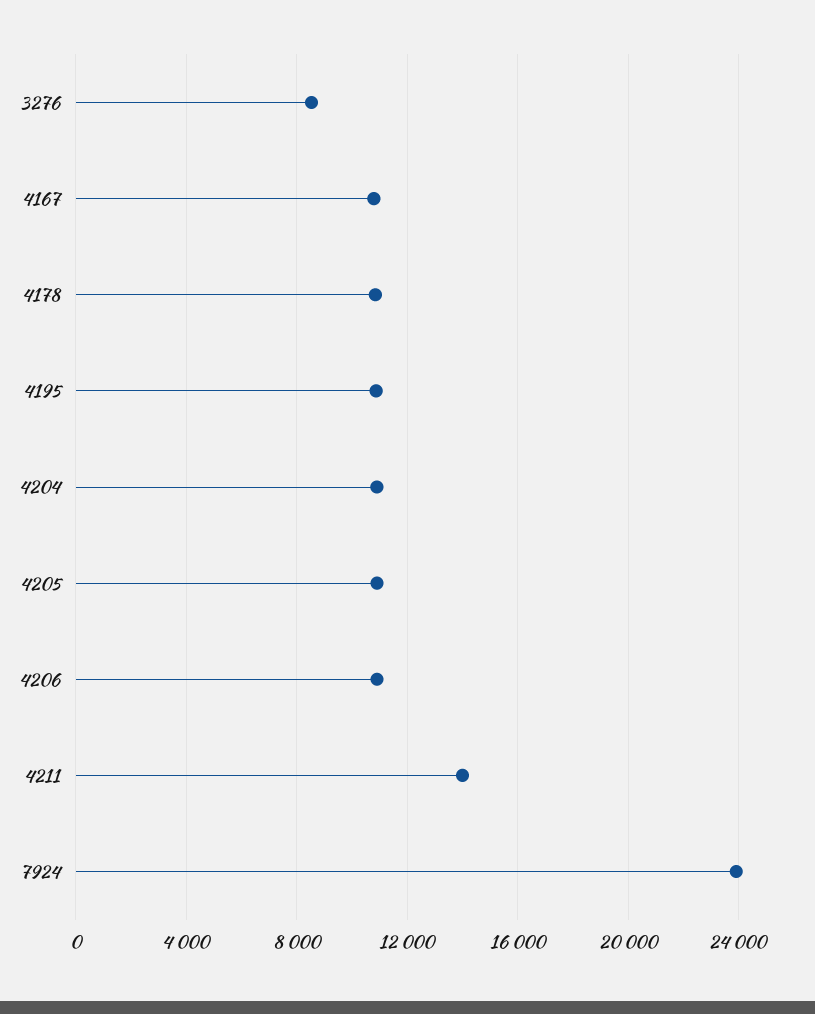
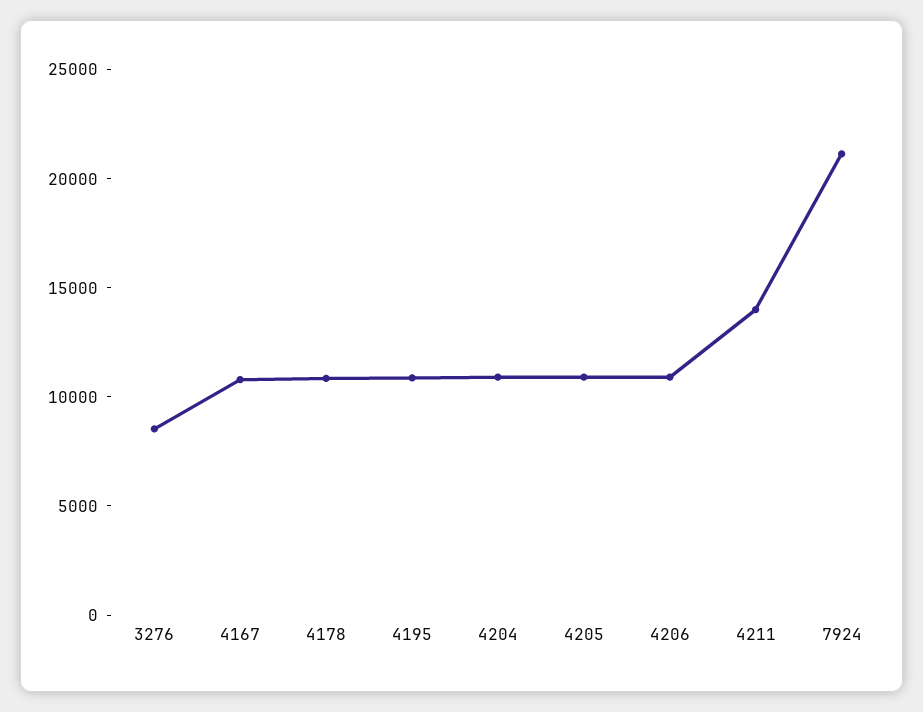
7924: 24000 -> 21000

